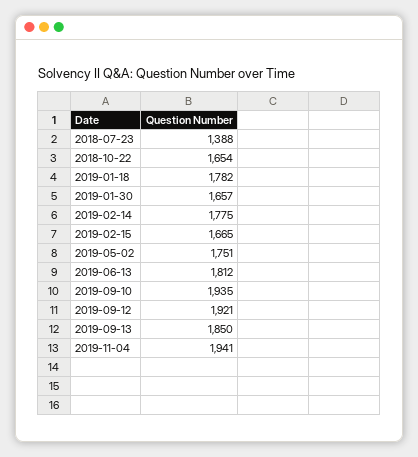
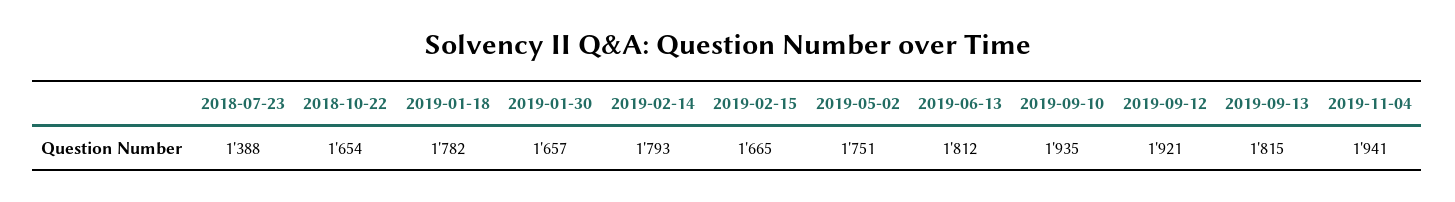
2019-02-14: 1775 -> 1793
2019-09-13: 1850 -> 1815

